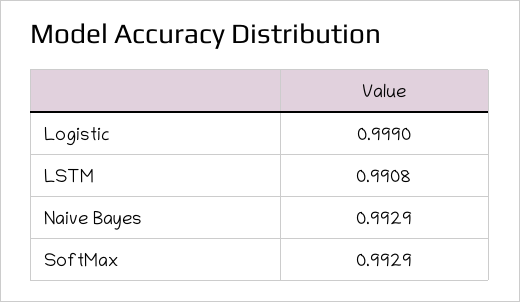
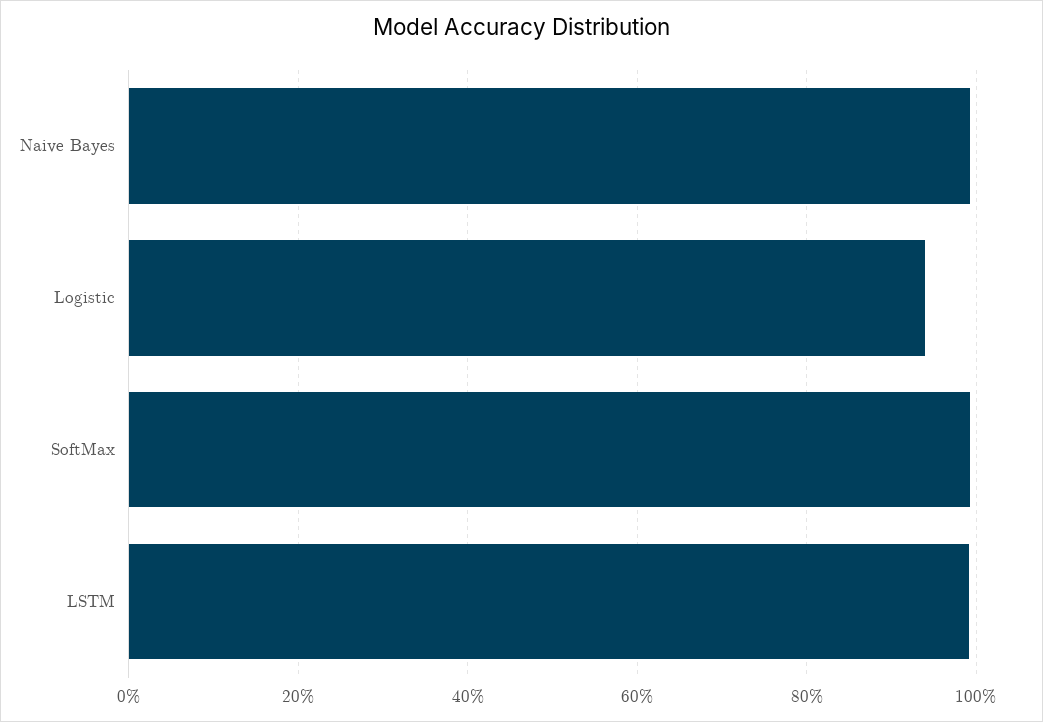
Logistic: 0.999 -> 0.94

